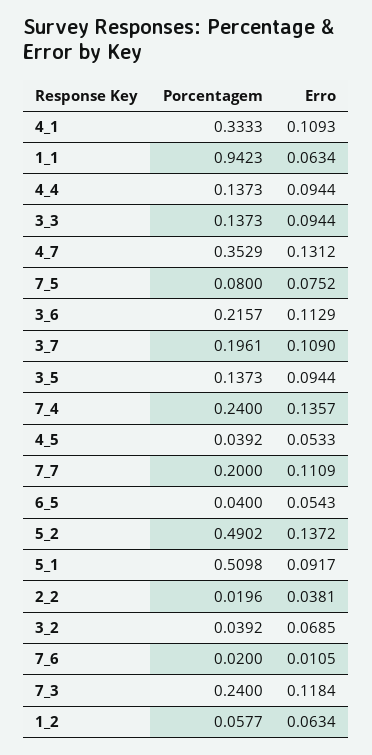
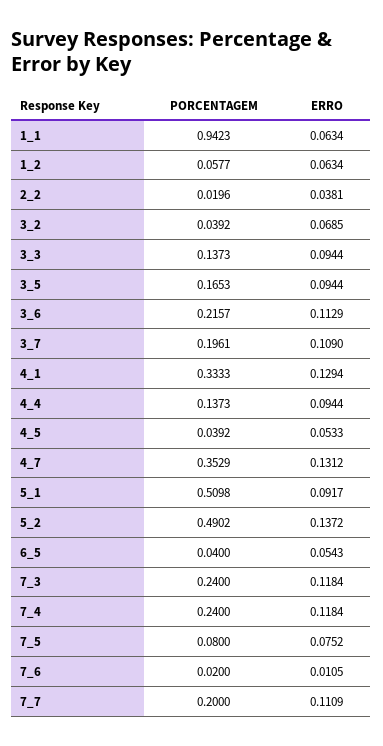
Erro, 4_1: 0.1093 -> 0.1294
Porcentagem, 3_5: 0.1373 -> 0.1653
Erro, 7_4: 0.1357 -> 0.1184

